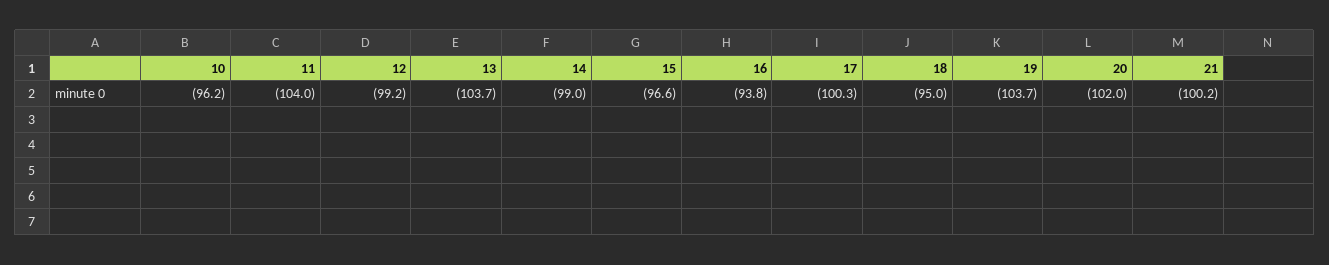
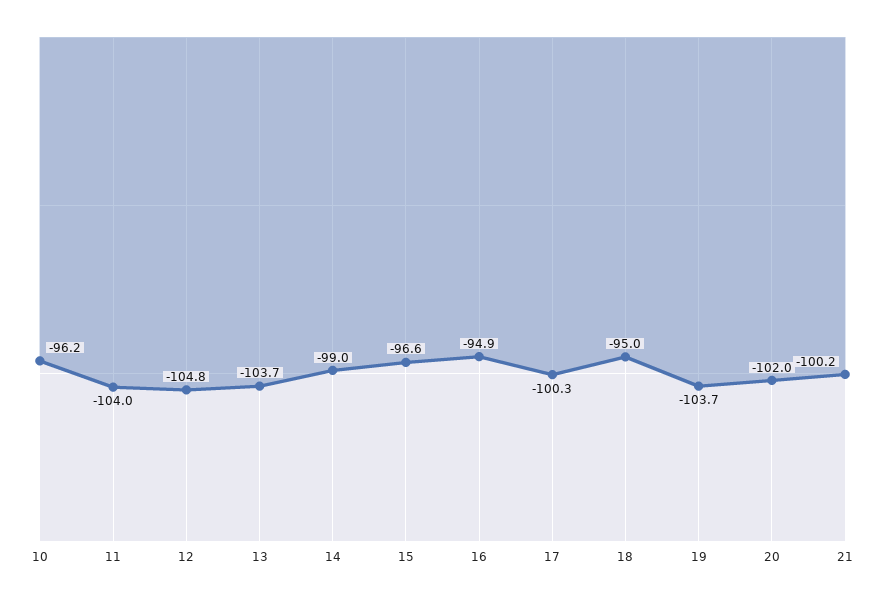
12: -99.2 -> -104.8
16: -93.8 -> -94.9

